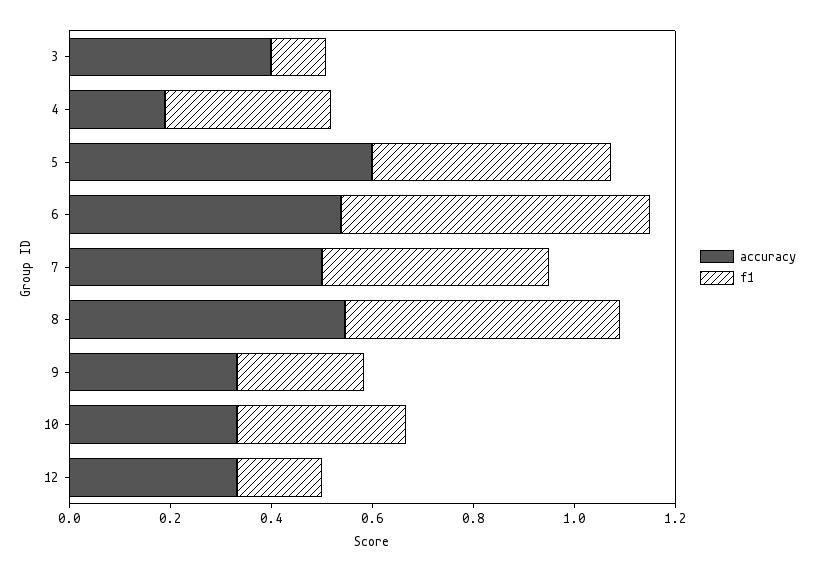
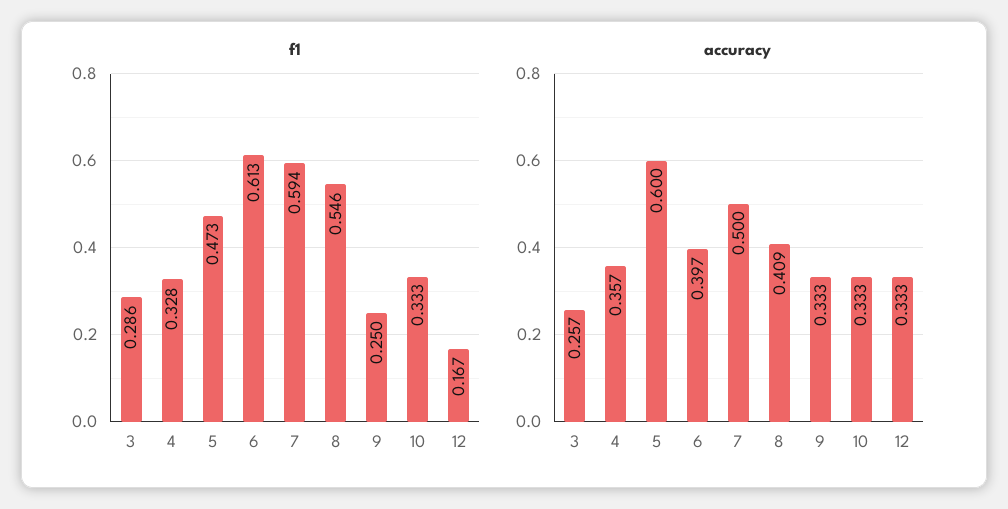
accuracy, 3: 0.4 -> 0.257
f1, 3: 0.1 -> 0.286
accuracy, 4: 0.2 -> 0.357
accuracy, 6: 0.55 -> 0.397
f1, 7: 0.45 -> 0.594
accuracy, 8: 0.55 -> 0.409

